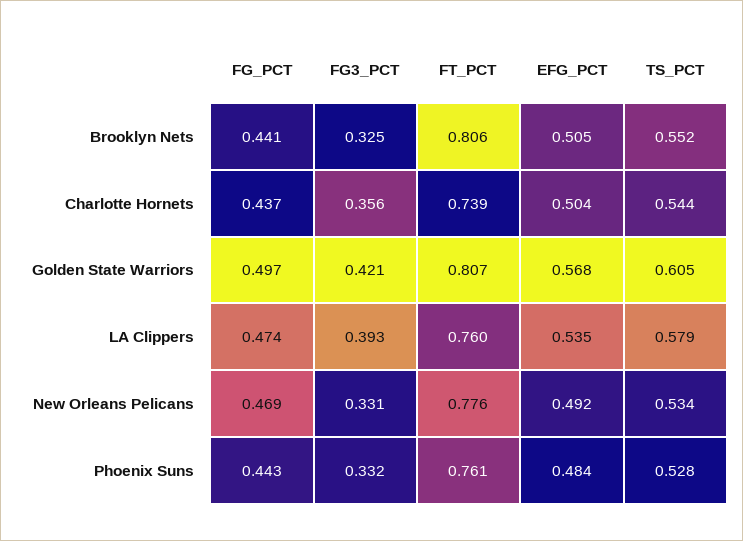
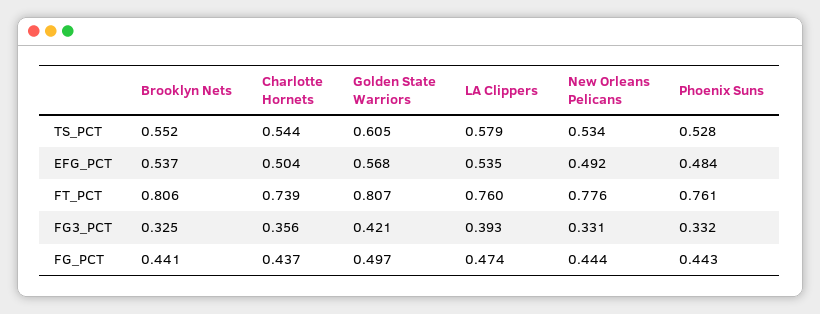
EFG_PCT, Brooklyn Nets: 0.505 -> 0.537
FG_PCT, New Orleans Pelicans: 0.469 -> 0.444

